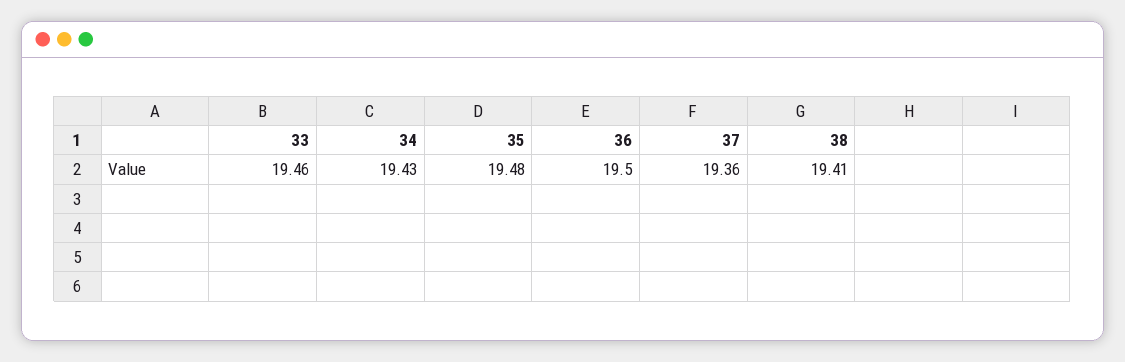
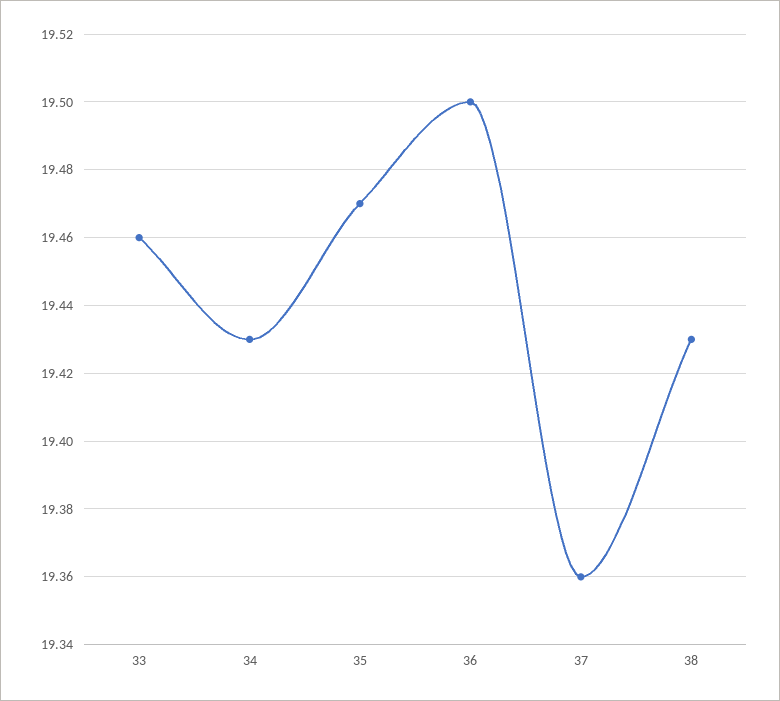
35: 19.48 -> 19.47
38: 19.41 -> 19.43

